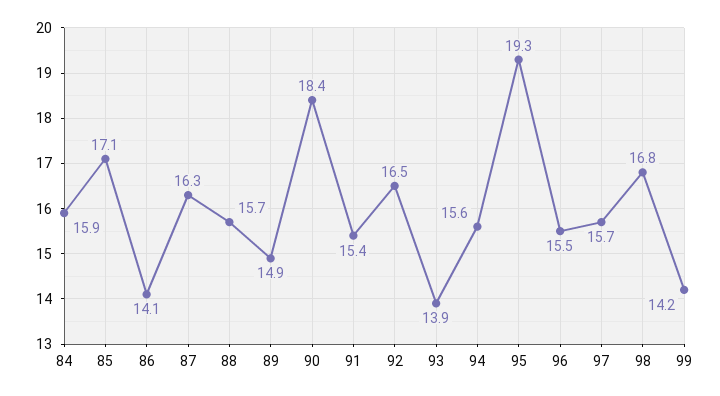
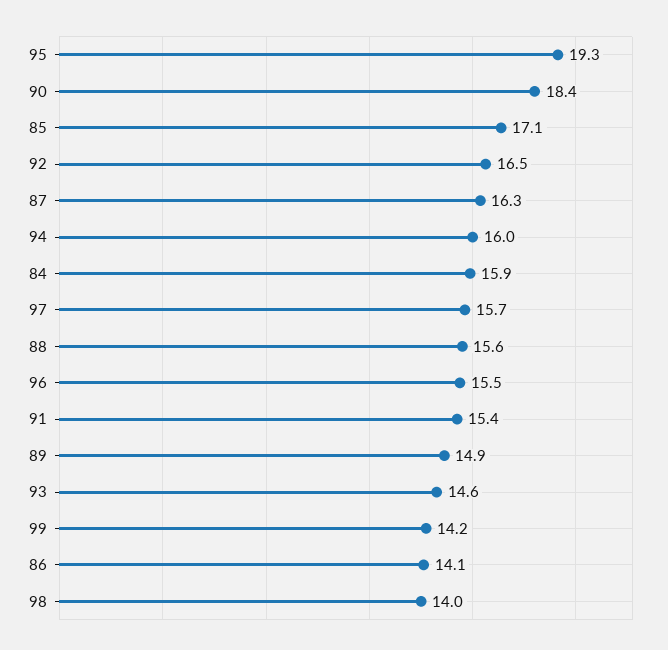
88: 15.7 -> 15.6
93: 13.9 -> 14.6
94: 15.6 -> 16
98: 16.8 -> 14

